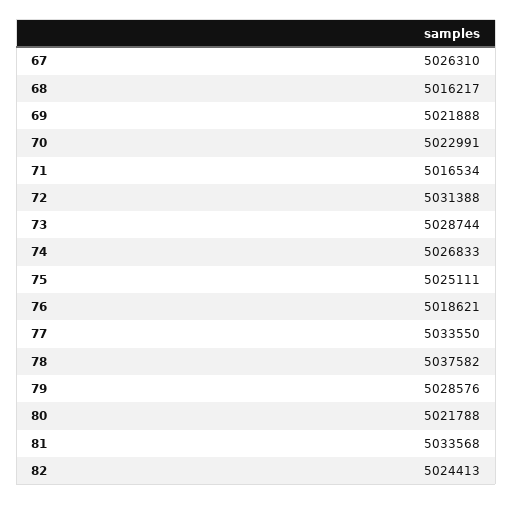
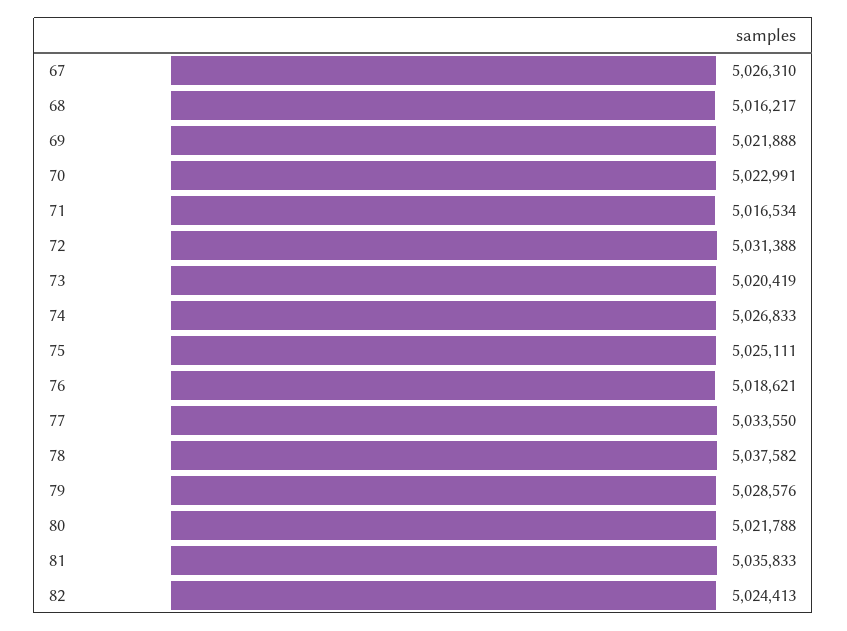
73: 5028744 -> 5020419
81: 5033568 -> 5035833

